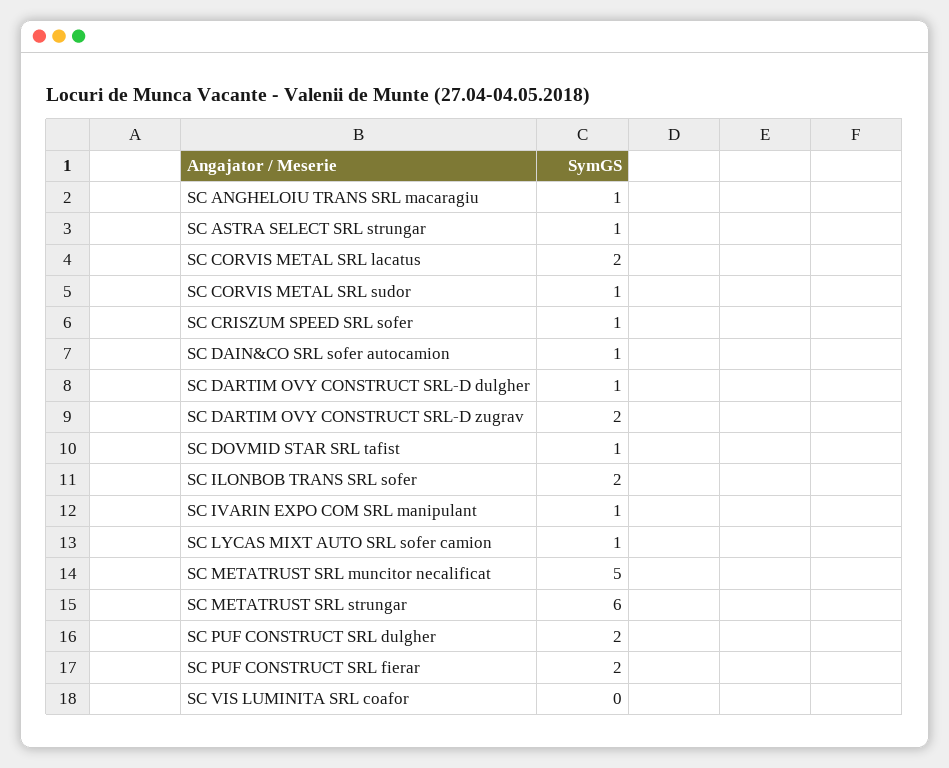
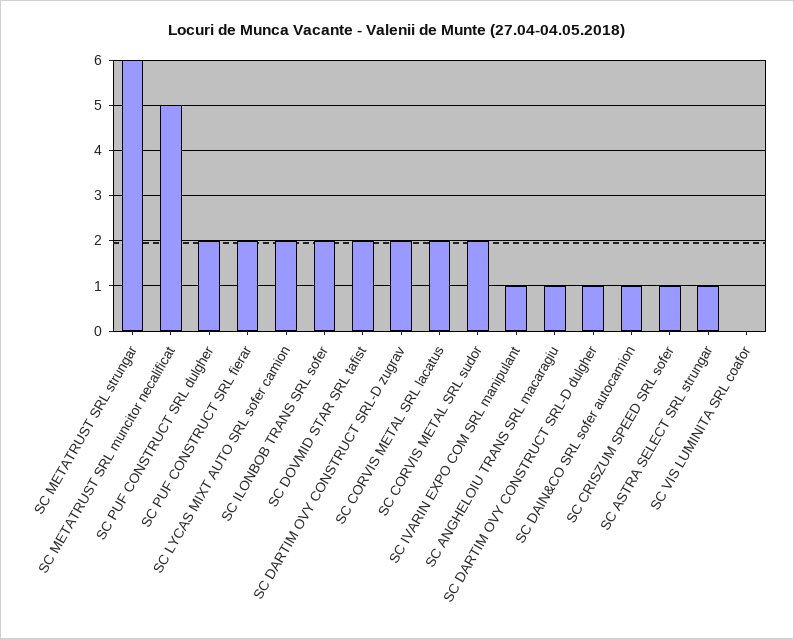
SC CORVIS METAL SRL sudor: 1 -> 2
SC DOVMID STAR SRL tafist: 1 -> 2
SC LYCAS MIXT AUTO SRL sofer camion: 1 -> 2

